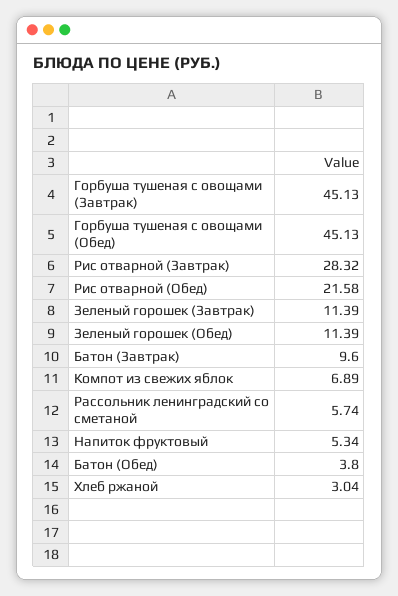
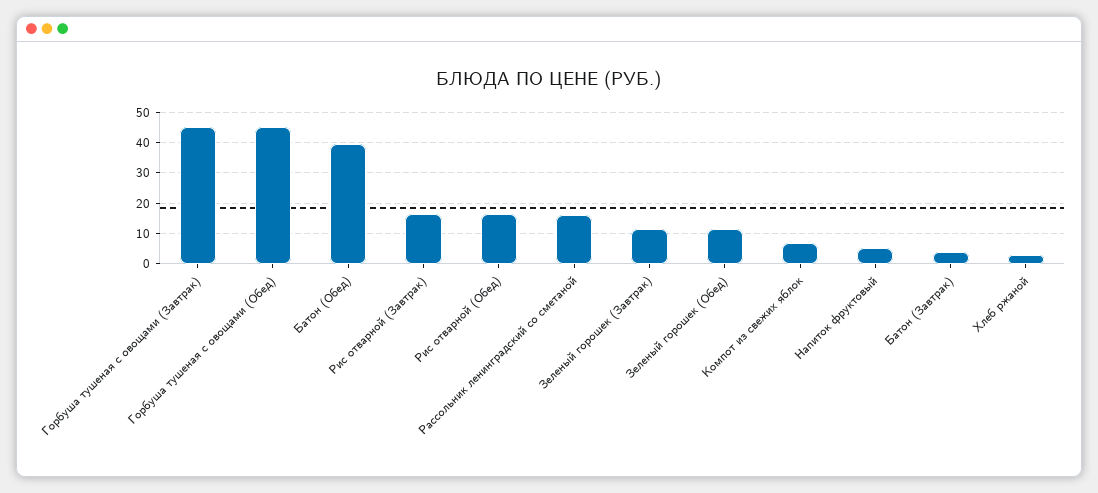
Рис отварной (Завтрак): 28.32 -> 16
Рис отварной (Обед): 21.58 -> 16
Батон (Завтрак): 9.6 -> 4
Рассольник ленинградский со сметаной: 5.74 -> 16
Батон (Обед): 3.8 -> 40

